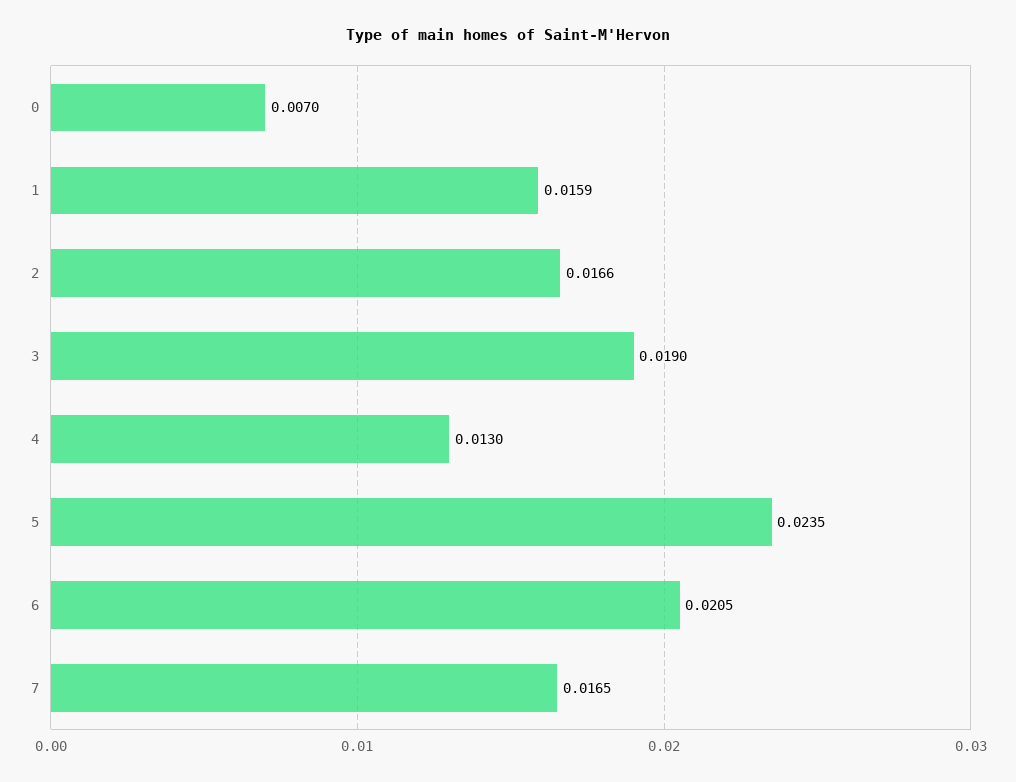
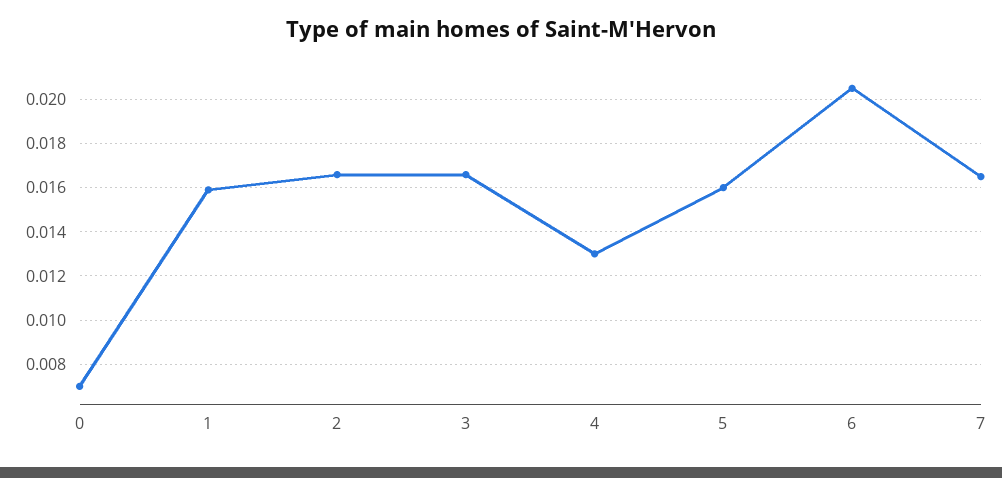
3: 0.019 -> 0.0165
5: 0.0235 -> 0.016

